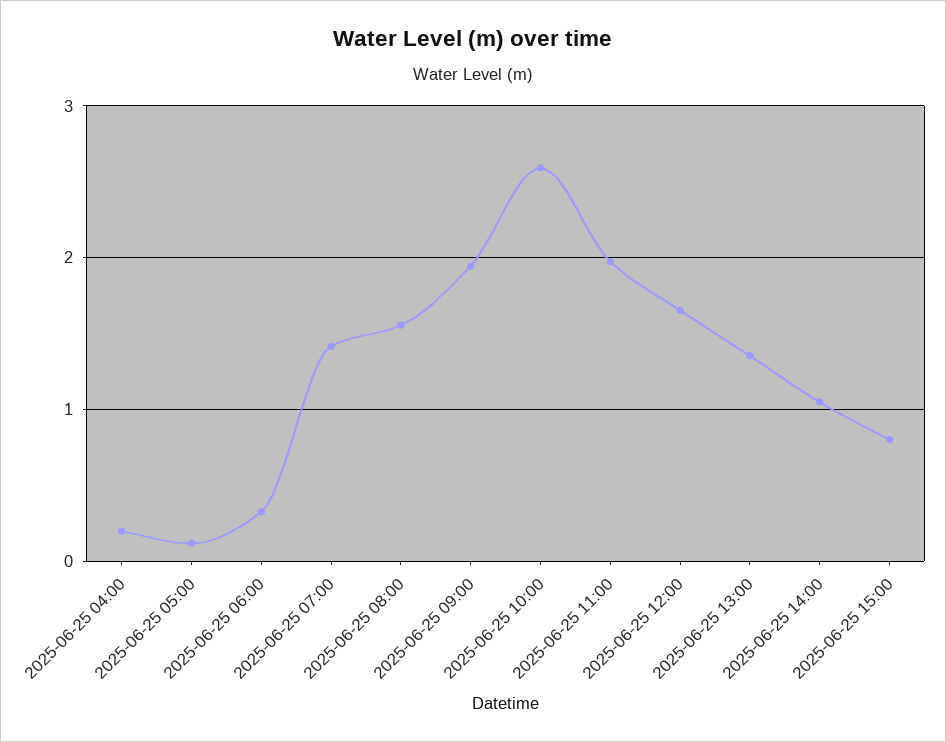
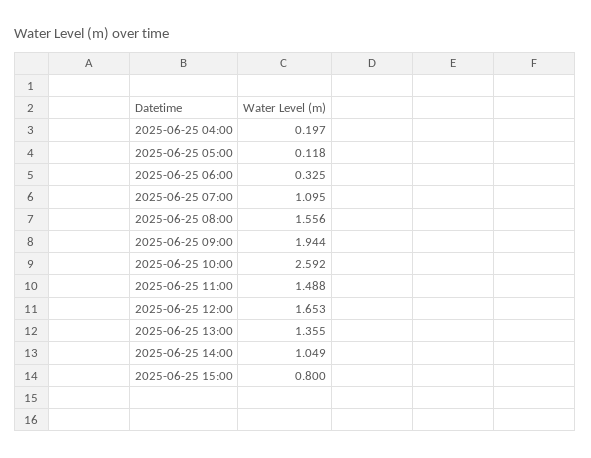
2025-06-25 07:00: 1.4 -> 1.095
2025-06-25 11:00: 2 -> 1.488

